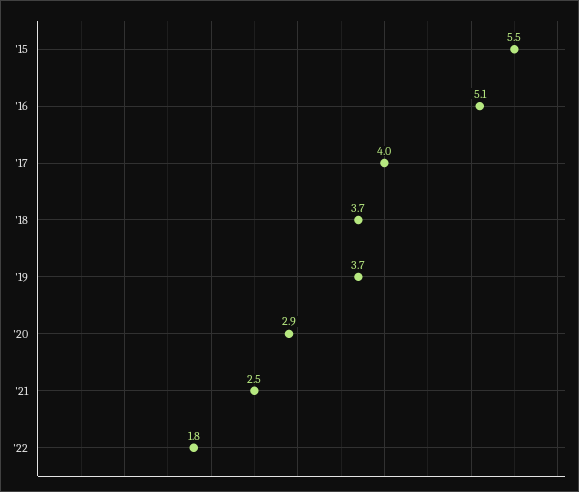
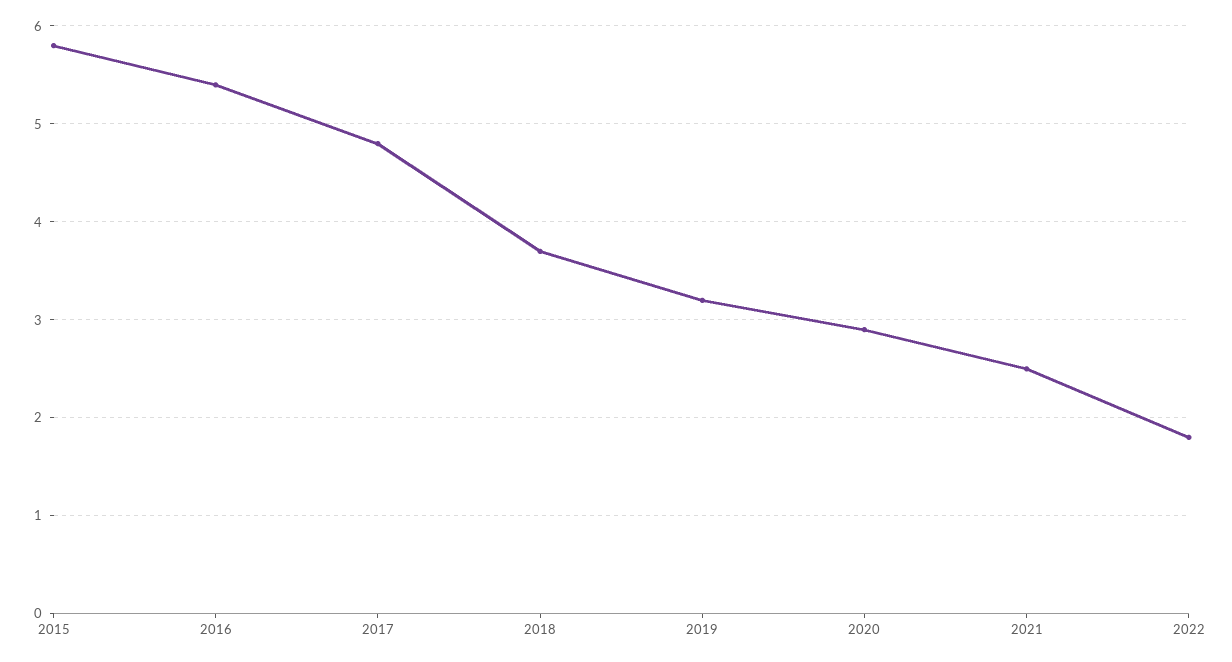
'15: 5.5 -> 5.8
'16: 5.1 -> 5.4
'17: 4 -> 4.8
'19: 3.7 -> 3.2

